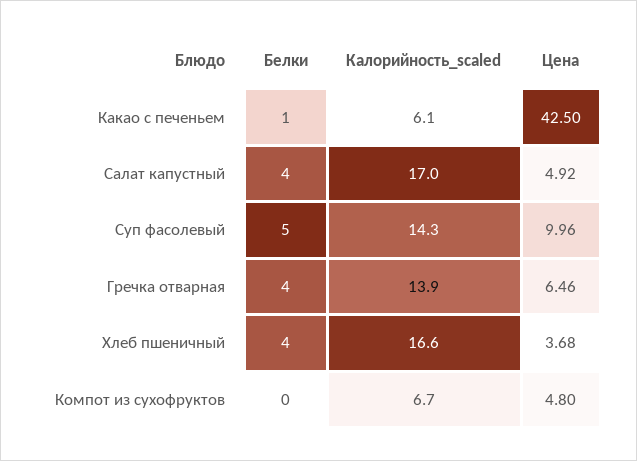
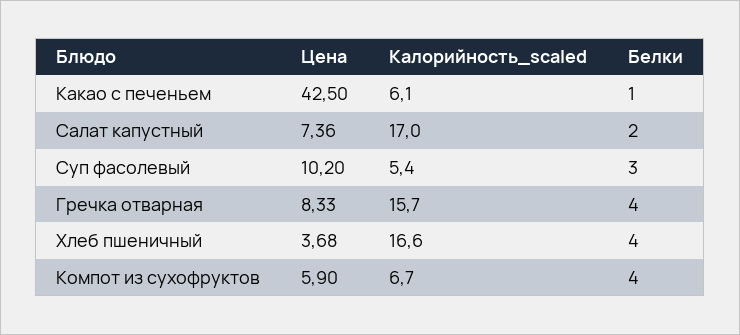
Белки, Салат капустный: 4 -> 2
Цена, Салат капустный: 4.92 -> 7.36
Белки, Суп фасолевый: 5 -> 3
Калорийность_scaled, Суп фасолевый: 14.3 -> 5.4
Цена, Суп фасолевый: 9.96 -> 10.2
Калорийность_scaled, Гречка отварная: 13.9 -> 15.7
Цена, Гречка отварная: 6.46 -> 8.33
Белки, Компот из сухофруктов: 0 -> 4
Цена, Компот из сухофруктов: 4.8 -> 5.9

